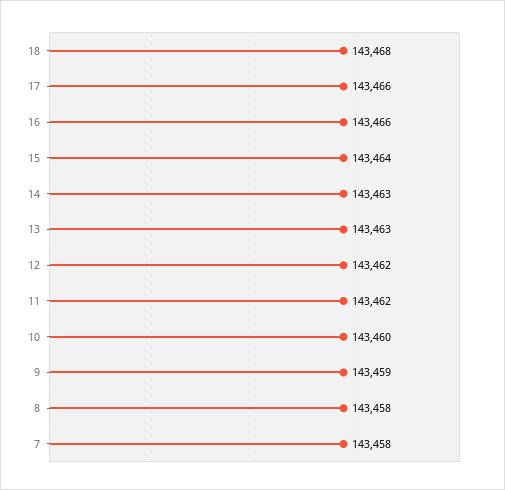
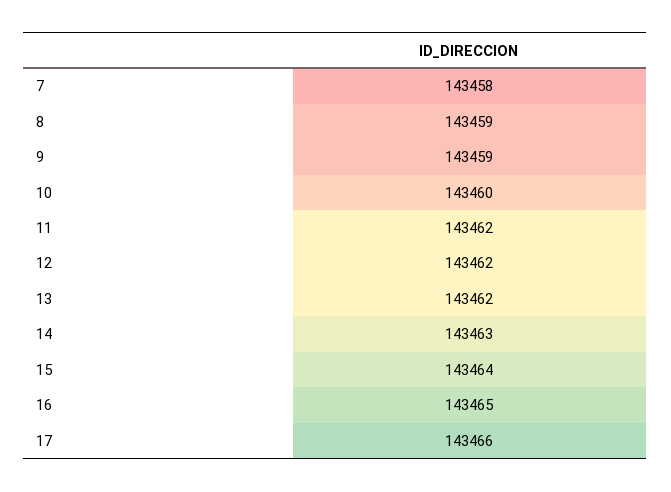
18: 143468 -> none
16: 143466 -> 143465
13: 143463 -> 143462
8: 143458 -> 143459

